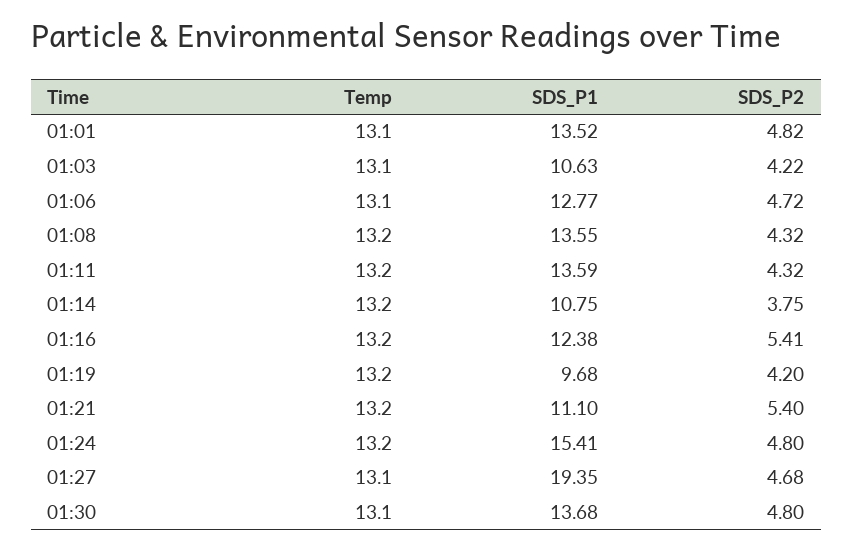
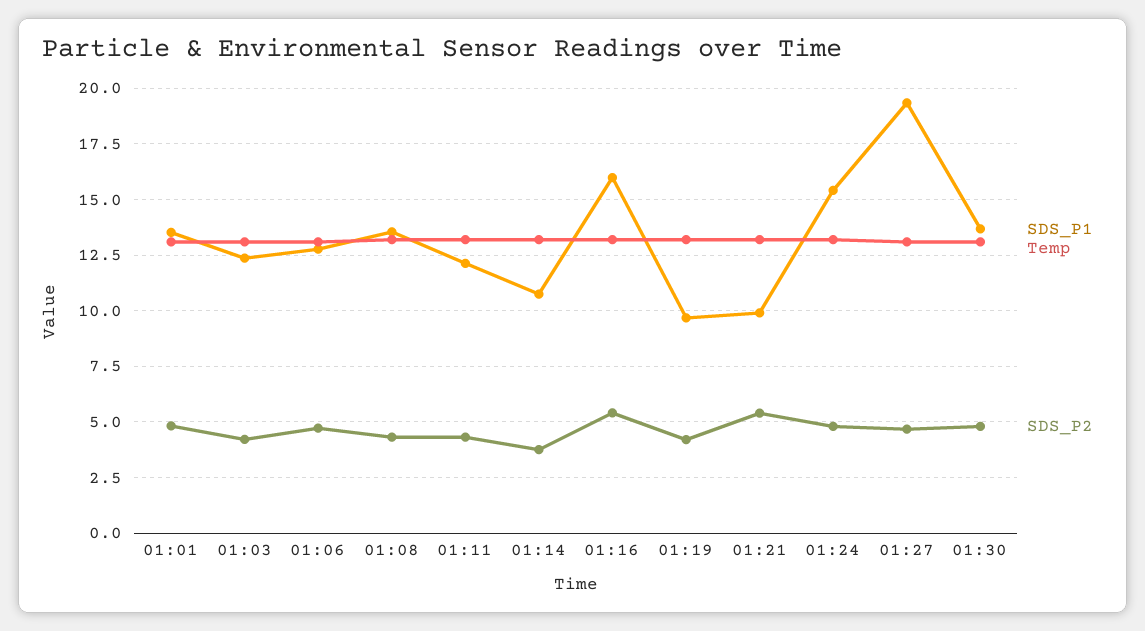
SDS_P1, 01:03: 10.63 -> 12.5
SDS_P1, 01:11: 13.59 -> 12
SDS_P1, 01:16: 12.38 -> 16
SDS_P1, 01:21: 11.1 -> 10

